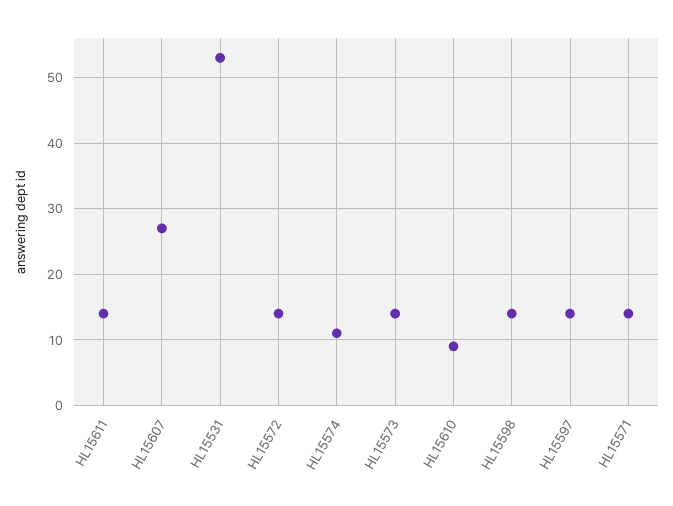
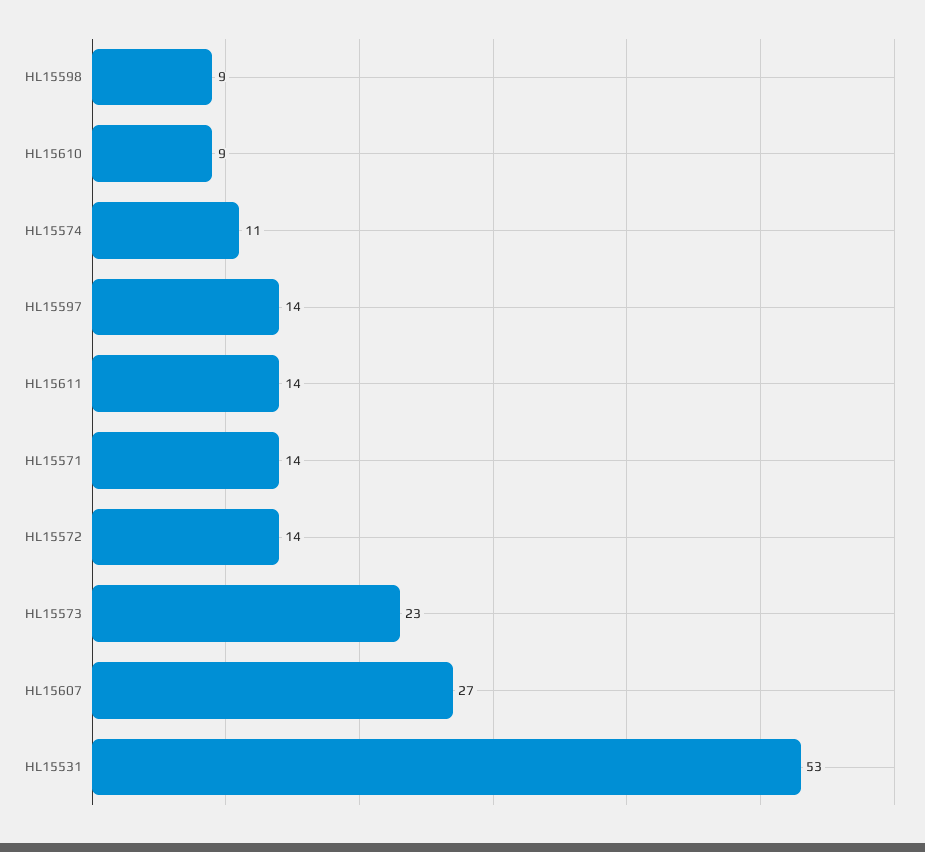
HL15573: 14 -> 23
HL15598: 14 -> 9

